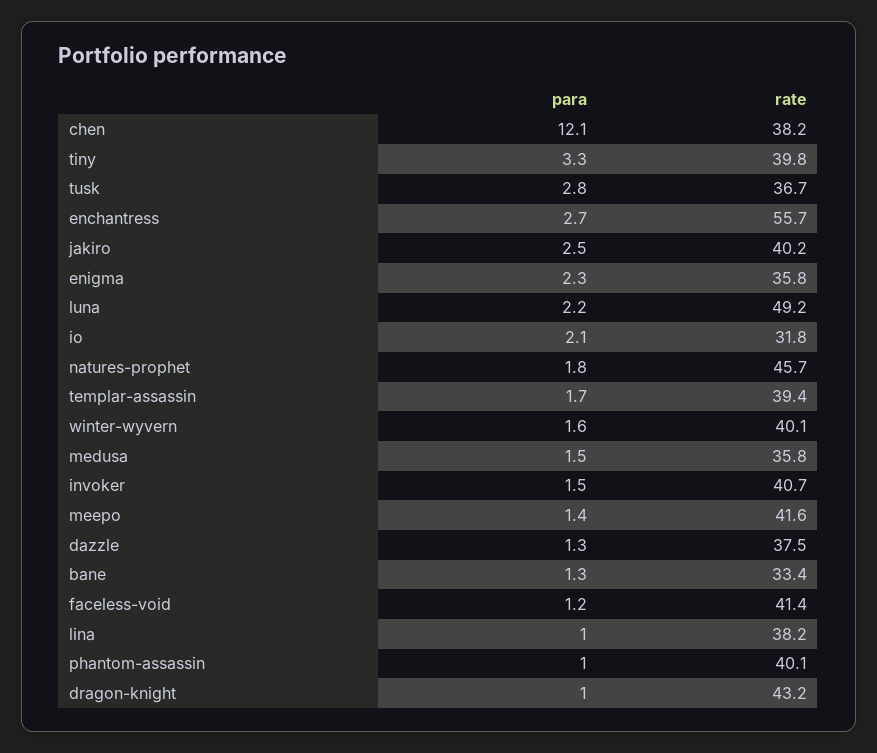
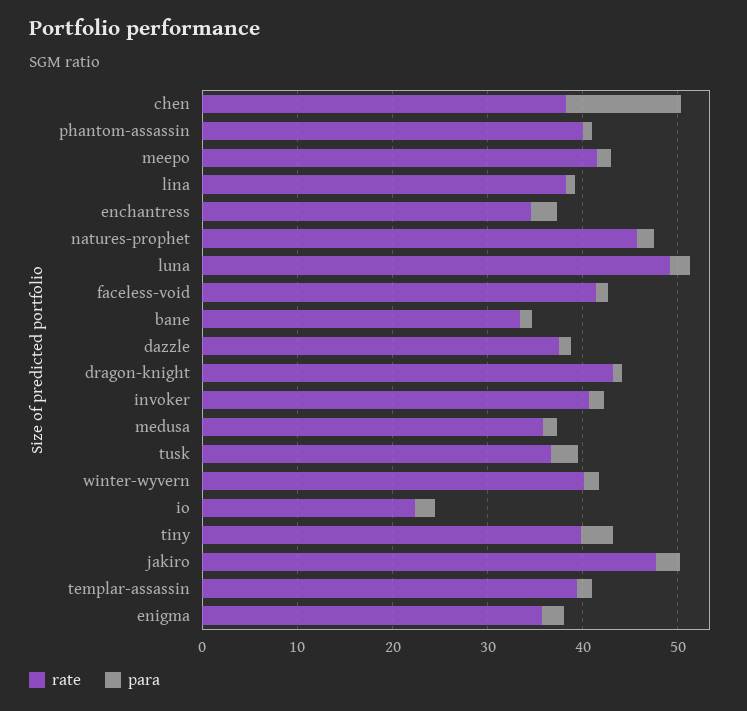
rate, enchantress: 55.7 -> 34
rate, jakiro: 40.2 -> 48
rate, io: 31.8 -> 22

